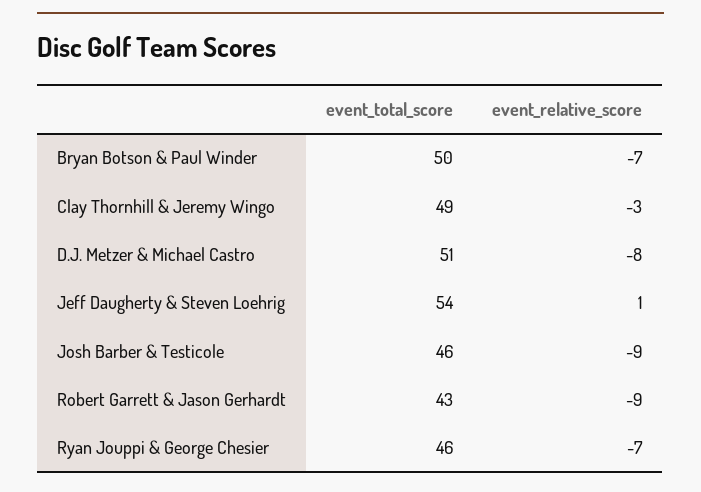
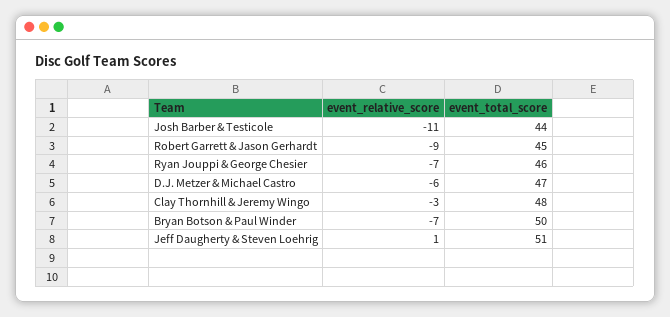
event_total_score, Clay Thornhill & Jeremy Wingo: 49 -> 48
event_total_score, D.J. Metzer & Michael Castro: 51 -> 47
event_relative_score, D.J. Metzer & Michael Castro: -8 -> -6
event_total_score, Jeff Daugherty & Steven Loehrig: 54 -> 51
event_total_score, Josh Barber & Testicole: 46 -> 44
event_relative_score, Josh Barber & Testicole: -9 -> -11
event_total_score, Robert Garrett & Jason Gerhardt: 43 -> 45

